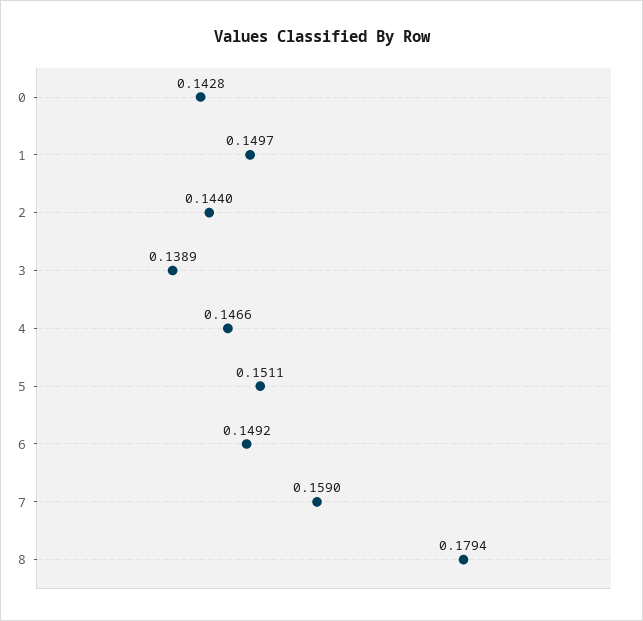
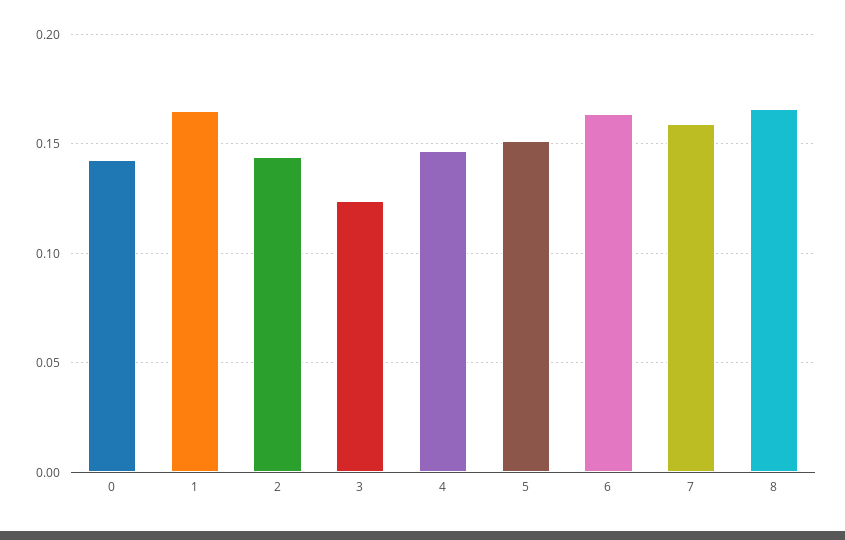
1: 0.1497 -> 0.165
3: 0.1389 -> 0.125
6: 0.1492 -> 0.165
8: 0.1794 -> 0.165

